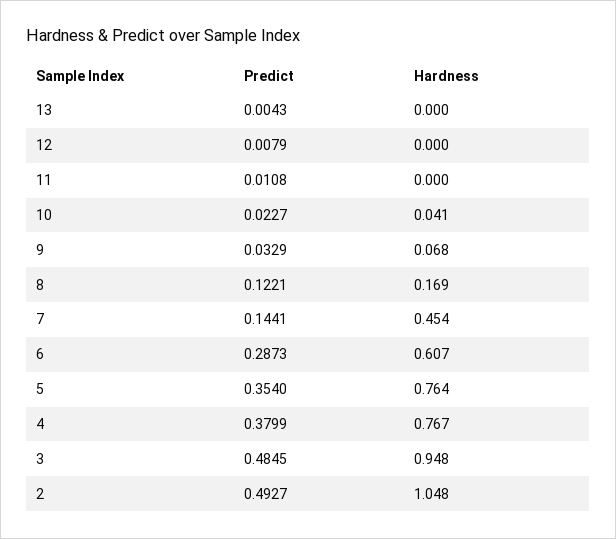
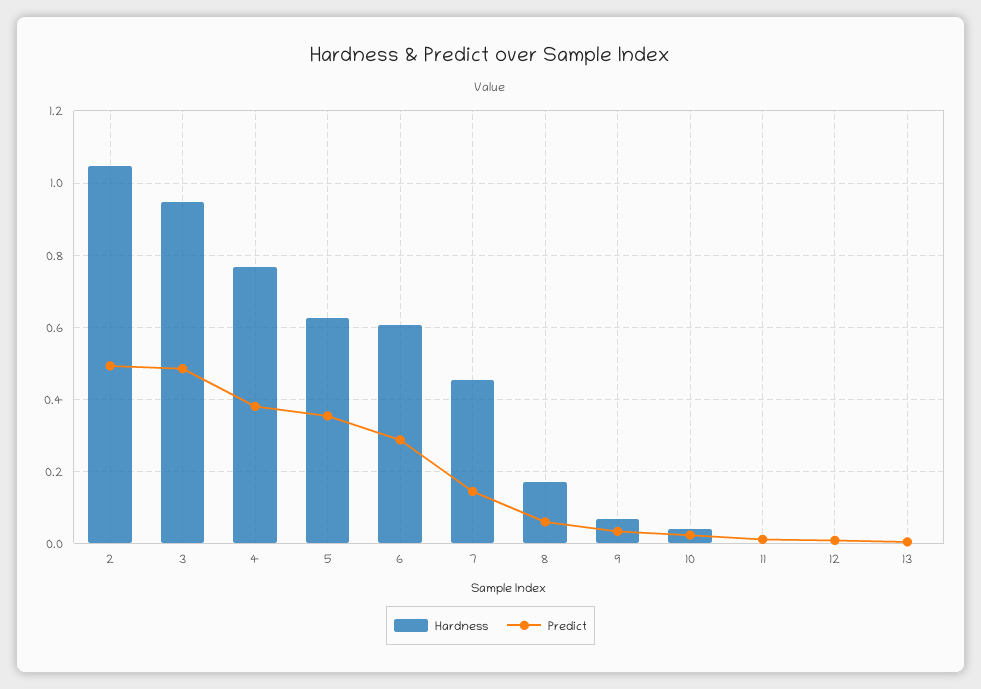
Predict, 8: 0.1221 -> 0.06
Hardness, 5: 0.764 -> 0.62

